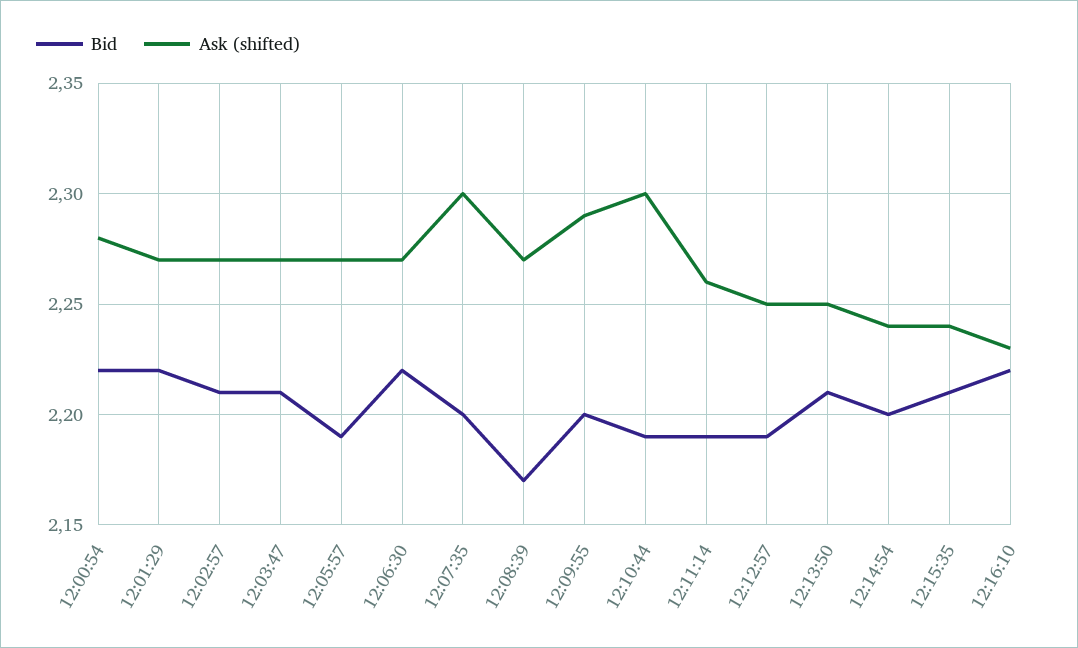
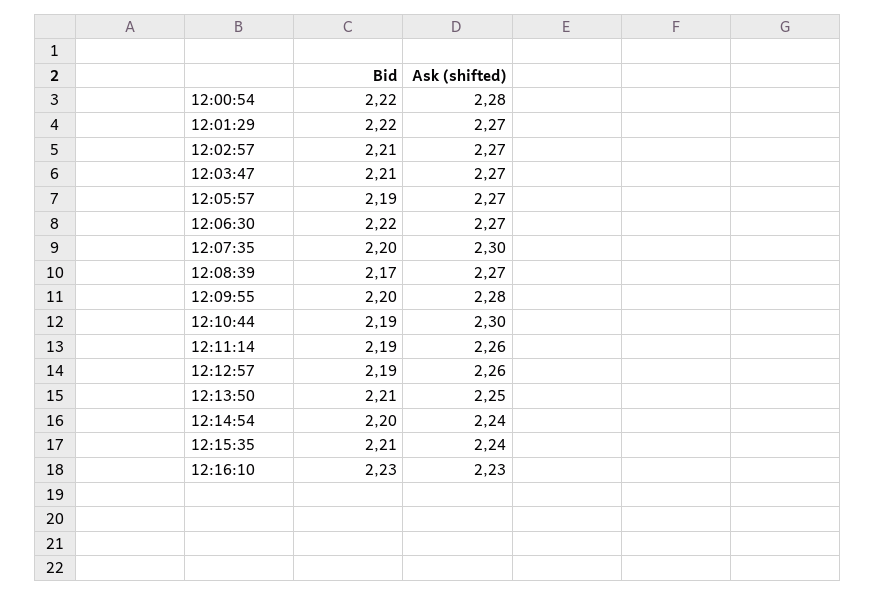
Ask (shifted), 12:09:55: 2.29 -> 2.28
Ask (shifted), 12:12:57: 2.25 -> 2.26
Bid, 12:16:10: 2.22 -> 2.23

